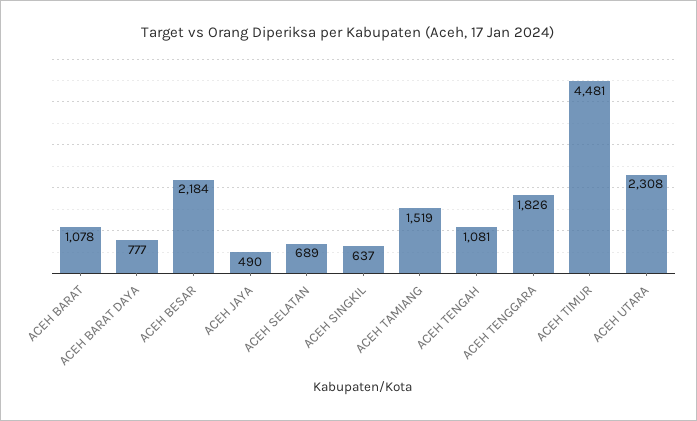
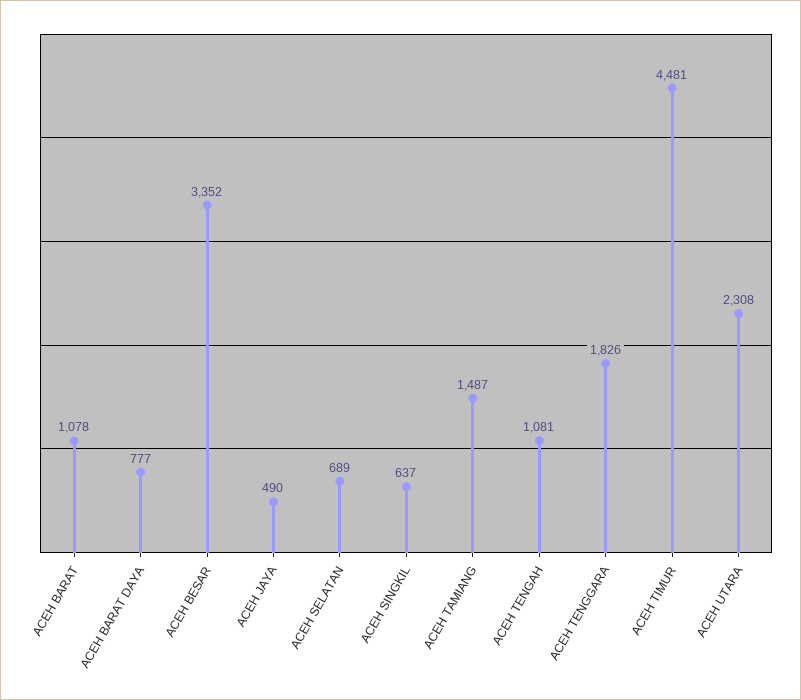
ACEH BESAR: 2184 -> 3352
ACEH TAMIANG: 1519 -> 1487

